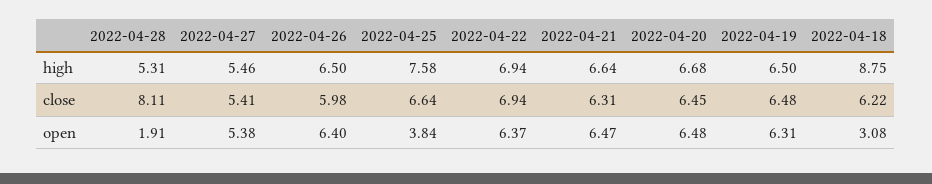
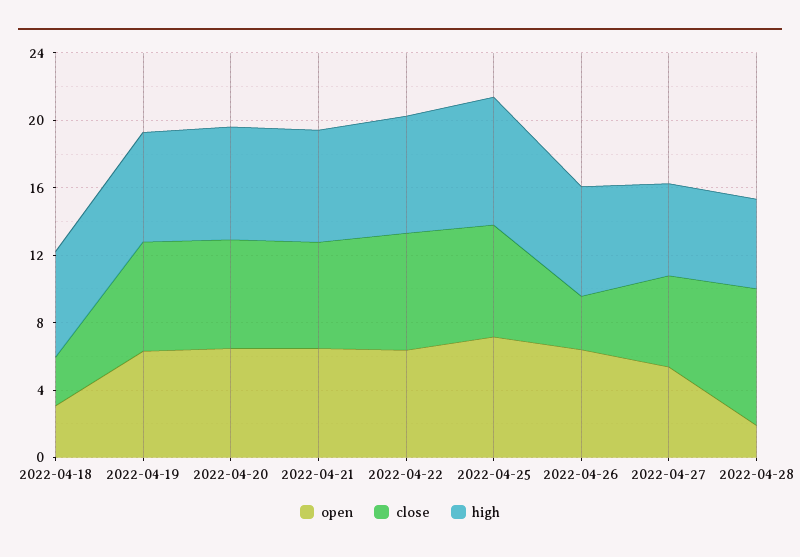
high, 2022-04-18: 8.75 -> 6
close, 2022-04-26: 5.98 -> 3
close, 2022-04-18: 6.22 -> 3
open, 2022-04-25: 3.84 -> 7

